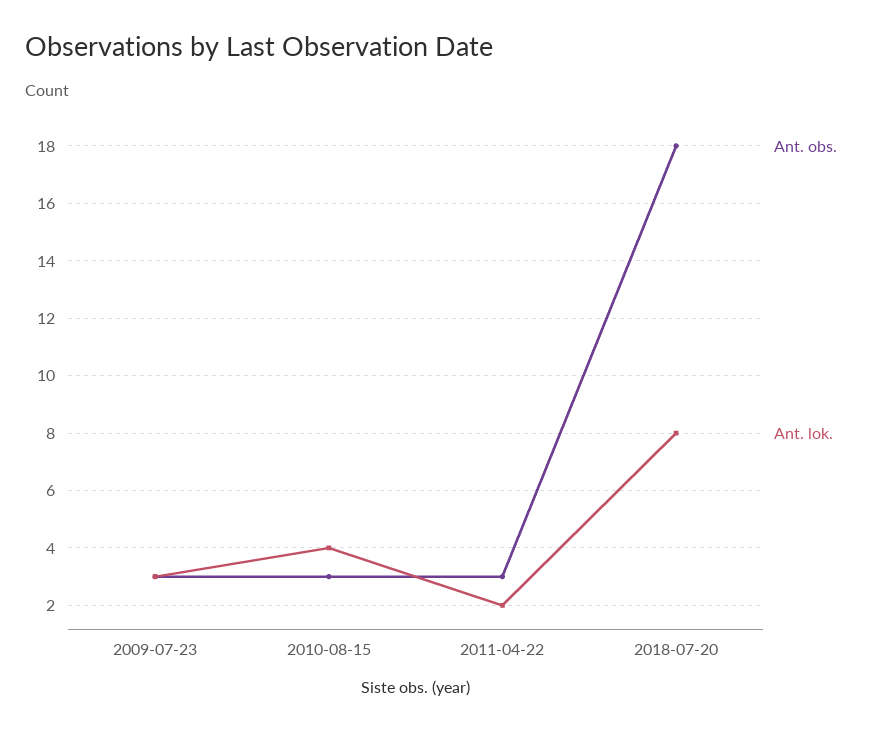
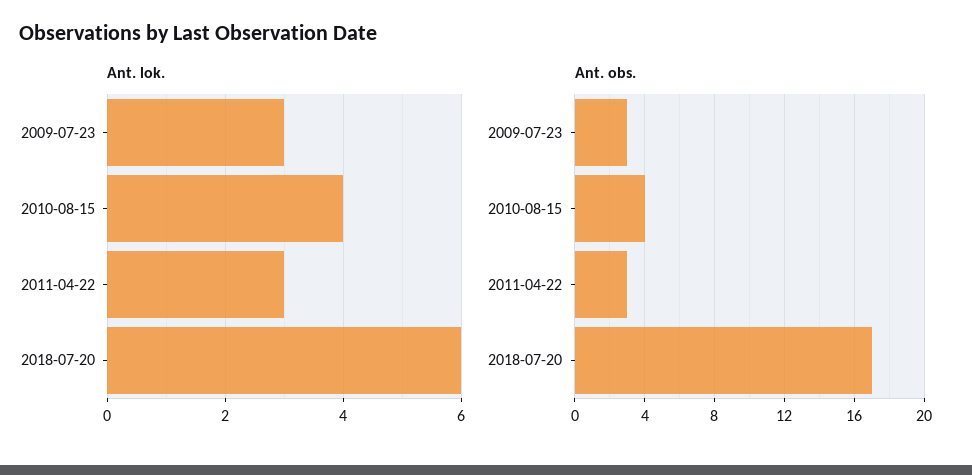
Ant. obs., 2010-08-15: 3 -> 4
Ant. lok., 2011-04-22: 2 -> 3
Ant. obs., 2018-07-20: 18 -> 17
Ant. lok., 2018-07-20: 8 -> 6

